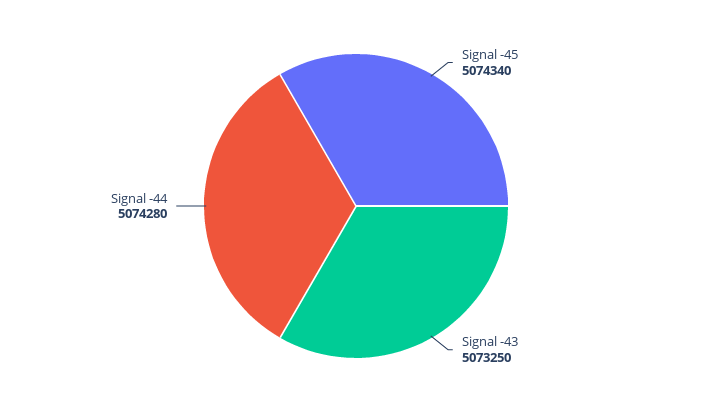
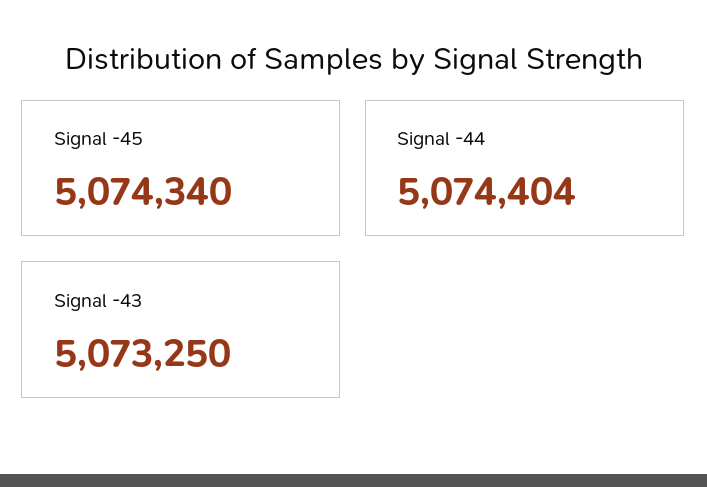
Signal -44: 5074280 -> 5074404

